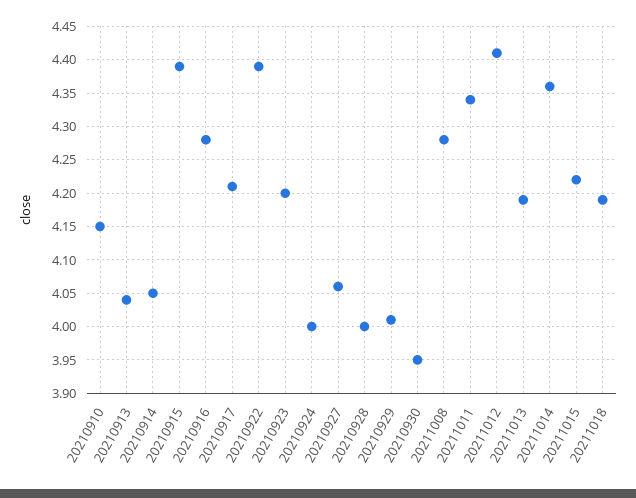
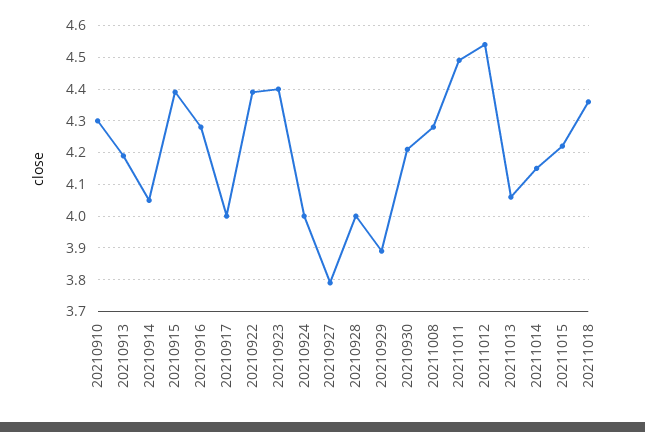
20210910: 4.15 -> 4.3
20210913: 4.04 -> 4.2
20210917: 4.21 -> 4
20210923: 4.2 -> 4.4
20210927: 4.06 -> 3.8
20210929: 4.01 -> 3.9
20210930: 3.95 -> 4.2
20211011: 4.34 -> 4.5
20211012: 4.41 -> 4.55
20211013: 4.19 -> 4.05
20211014: 4.36 -> 4.15
20211018: 4.19 -> 4.35

